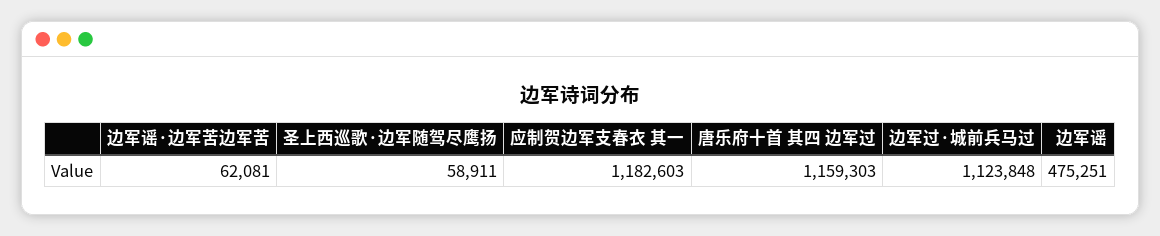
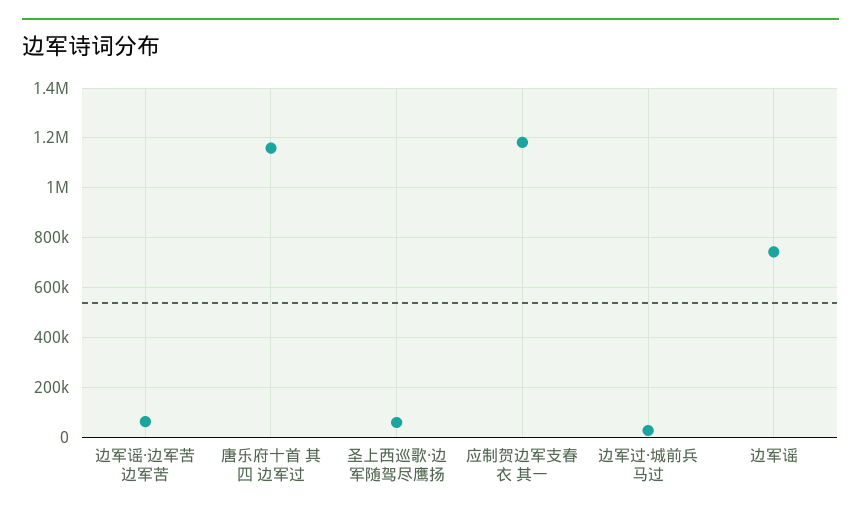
边军过·城前兵马过: 1123848 -> 25000
边军谣: 475251 -> 750000

